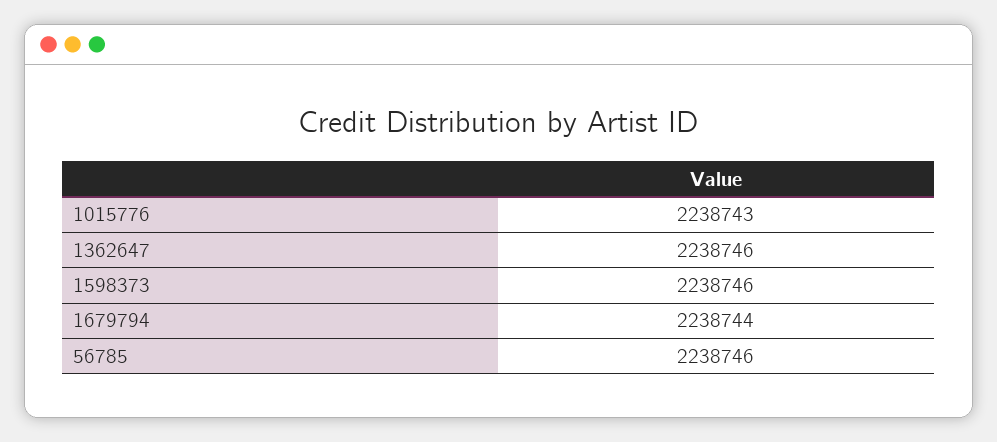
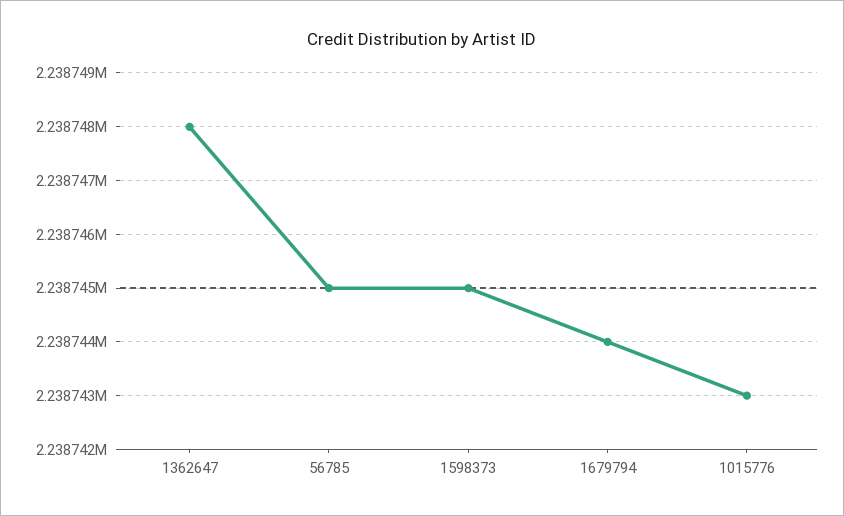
1362647: 2238746 -> 2238748
1598373: 2238746 -> 2238745
56785: 2238746 -> 2238745

